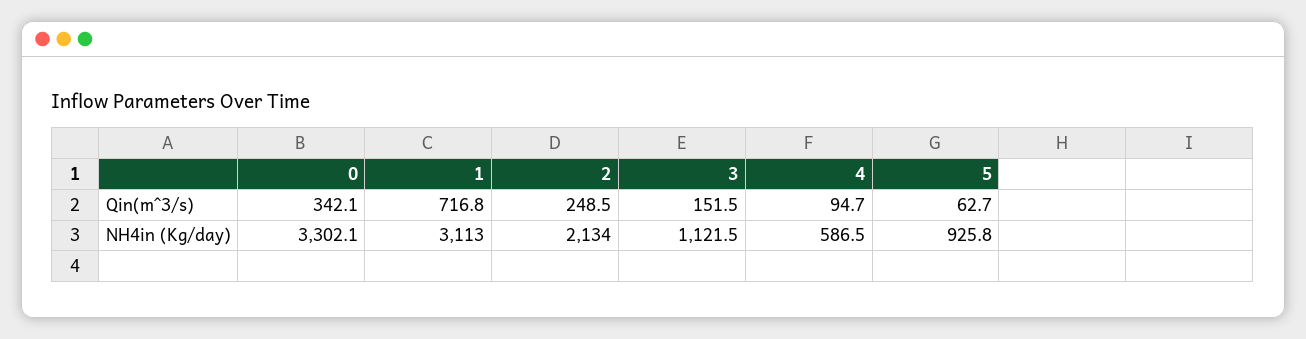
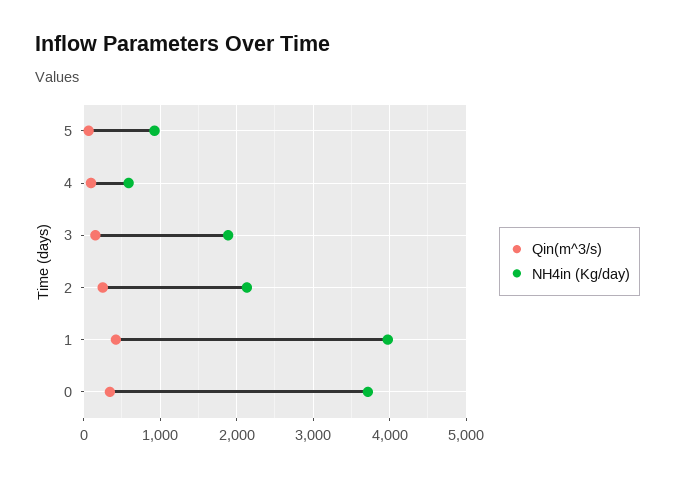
Qin(m^3/s), 1: 716.8 -> 400
NH4in (Kg/day), 0: 3302.1 -> 3700
NH4in (Kg/day), 1: 3113 -> 4000
NH4in (Kg/day), 3: 1121.5 -> 1900

